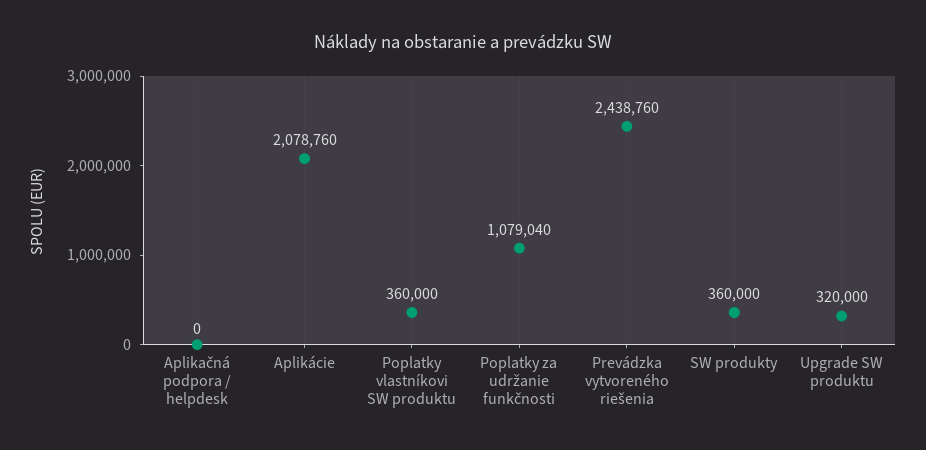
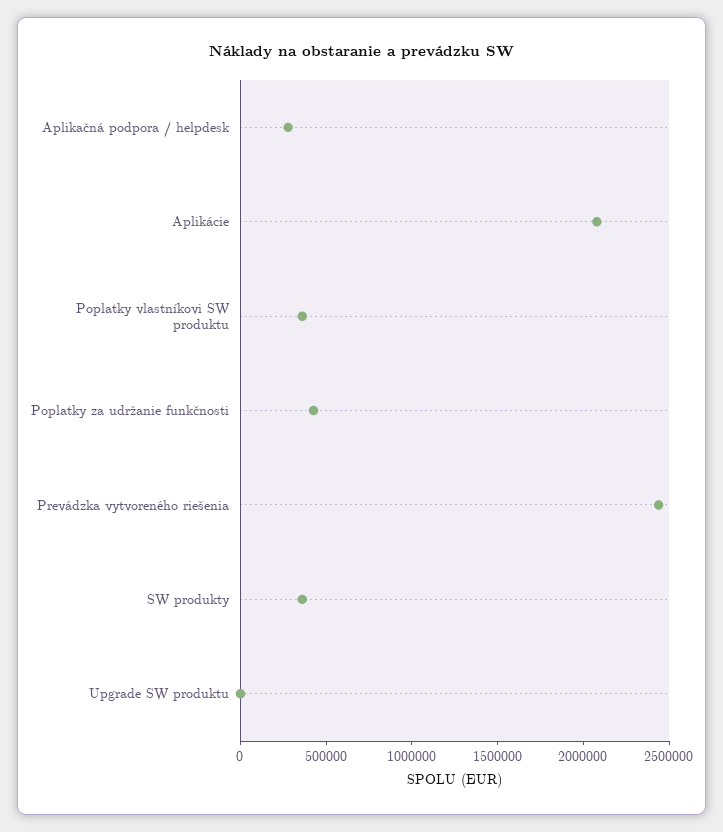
Aplikačná podpora / helpdesk: 0 -> 300000
Poplatky za udržanie funkčnosti: 1079040 -> 400000
Upgrade SW produktu: 320000 -> 0

